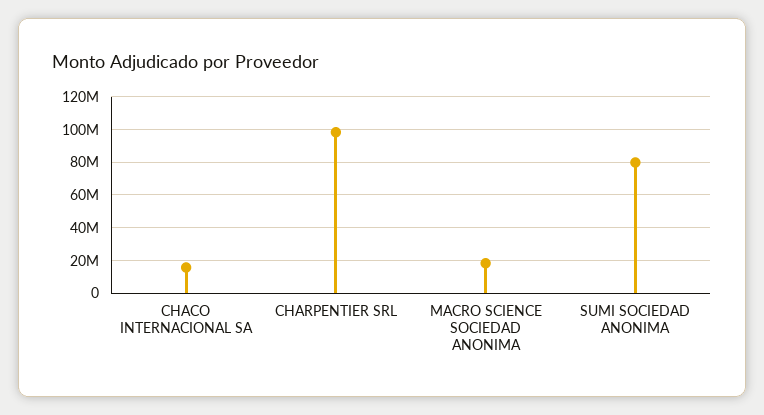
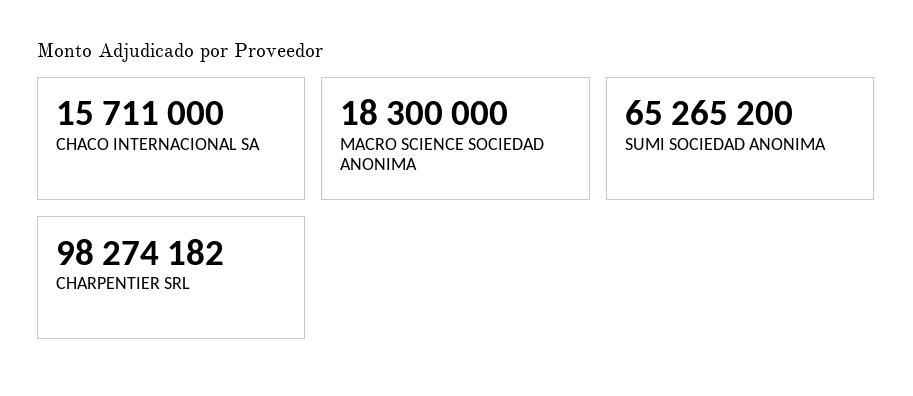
SUMI SOCIEDAD ANONIMA: 80000000 -> 65265200

